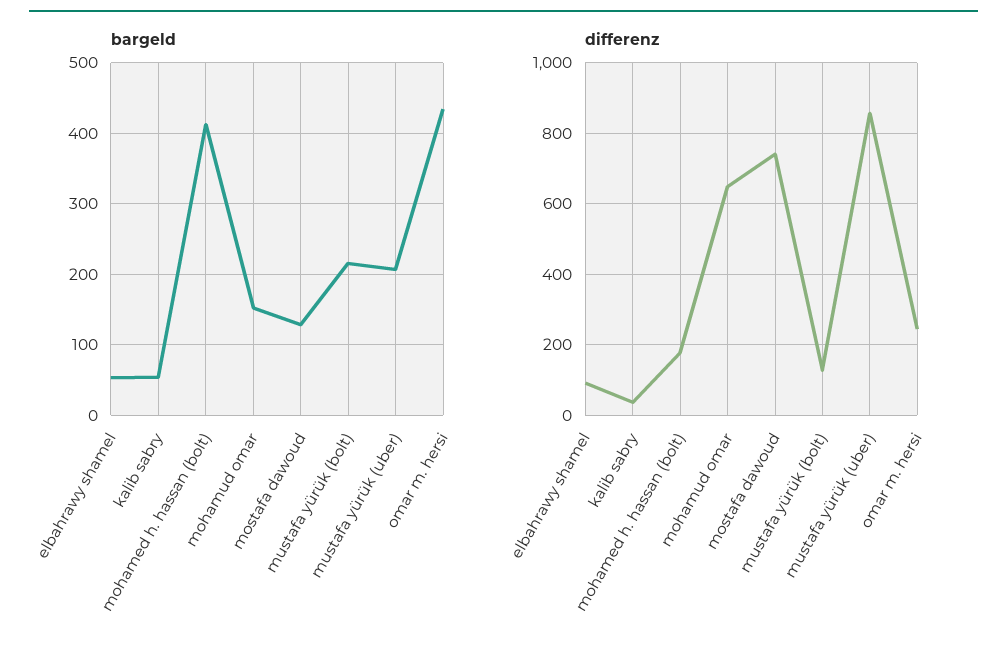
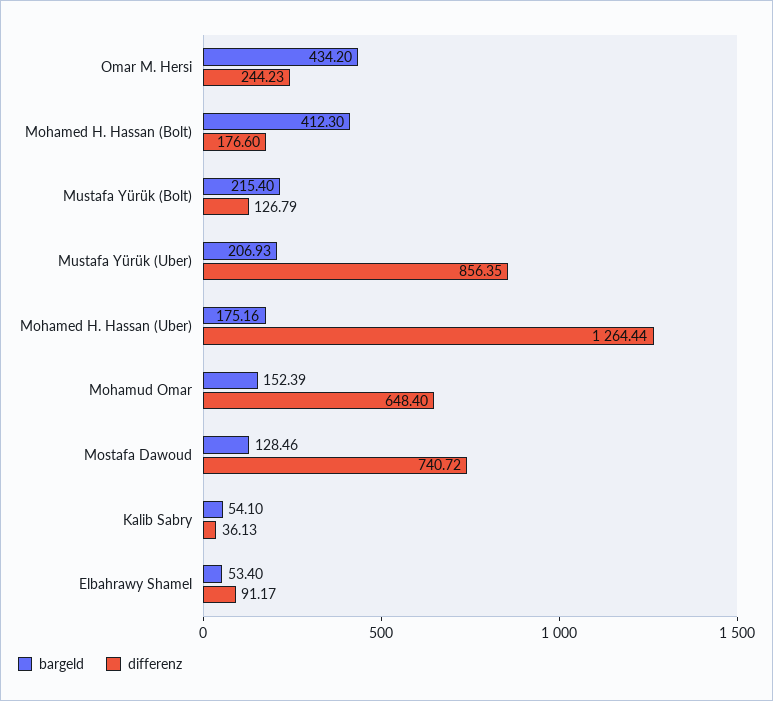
bargeld, Mohamed H. Hassan (Uber): none -> 175.16
differenz, Mohamed H. Hassan (Uber): none -> 1264.44

